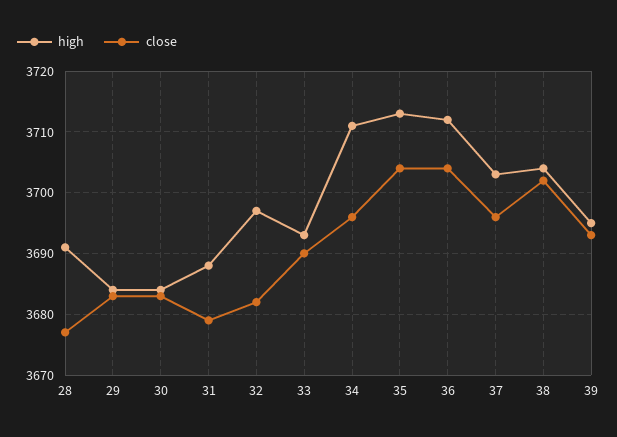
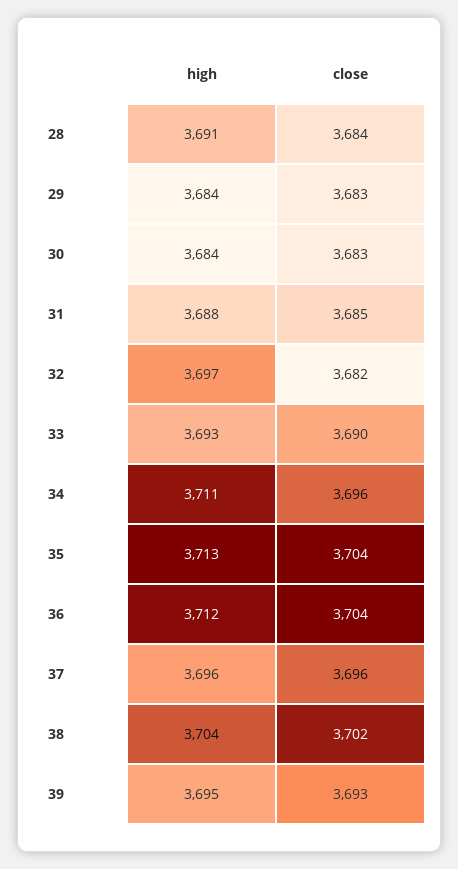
close, 28: 3677 -> 3684
close, 31: 3679 -> 3685
high, 37: 3703 -> 3696

